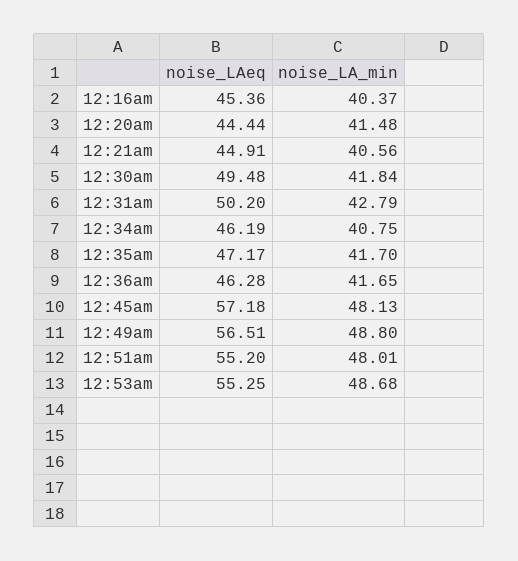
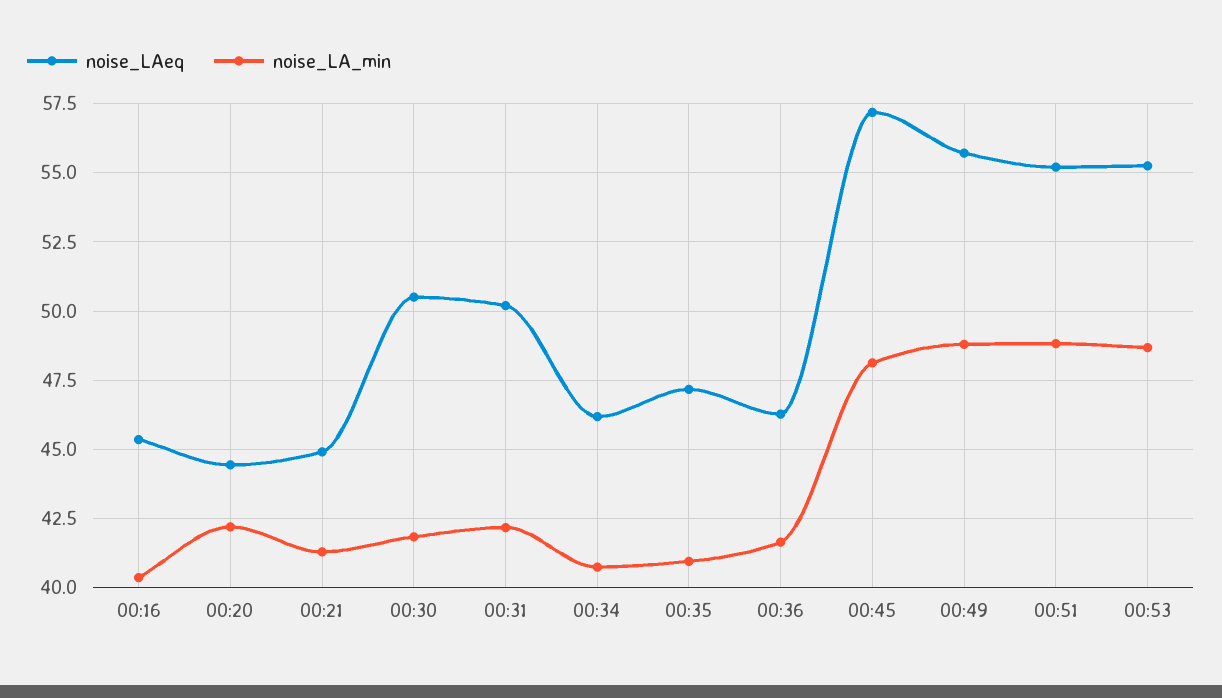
noise_LA_min, 12:20am: 41.48 -> 42.25
noise_LA_min, 12:21am: 40.56 -> 41.25
noise_LAeq, 12:30am: 49.48 -> 50.5
noise_LA_min, 12:31am: 42.79 -> 42.25
noise_LA_min, 12:35am: 41.7 -> 41
noise_LAeq, 12:49am: 56.51 -> 55.75
noise_LA_min, 12:51am: 48.01 -> 48.75

